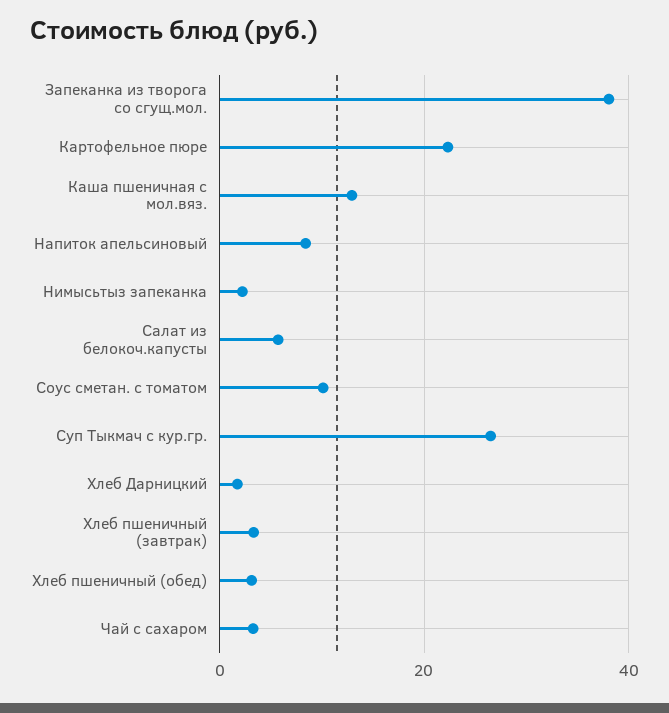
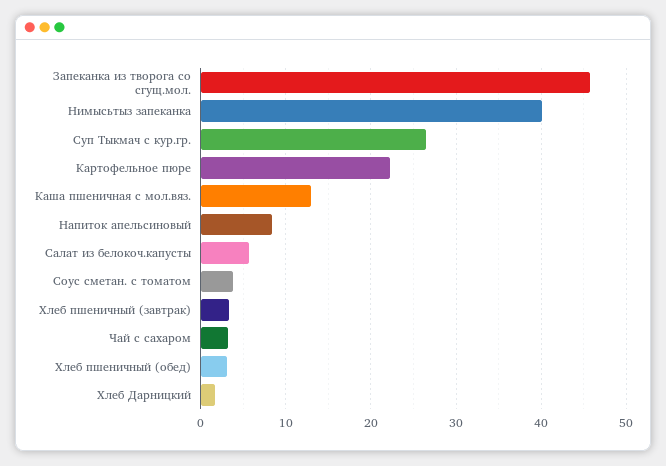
Запеканка из творога со сгущ.мол.: 38 -> 46
Нимысьтыз запеканка: 2 -> 40
Соус сметан. с томатом: 10 -> 4

